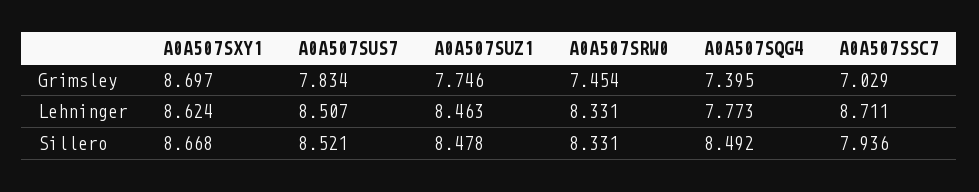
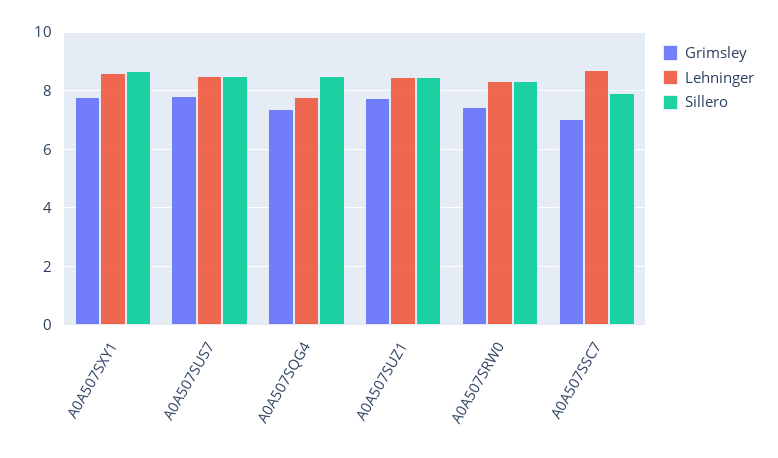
Grimsley, A0A507SXY1: 8.697 -> 7.75

